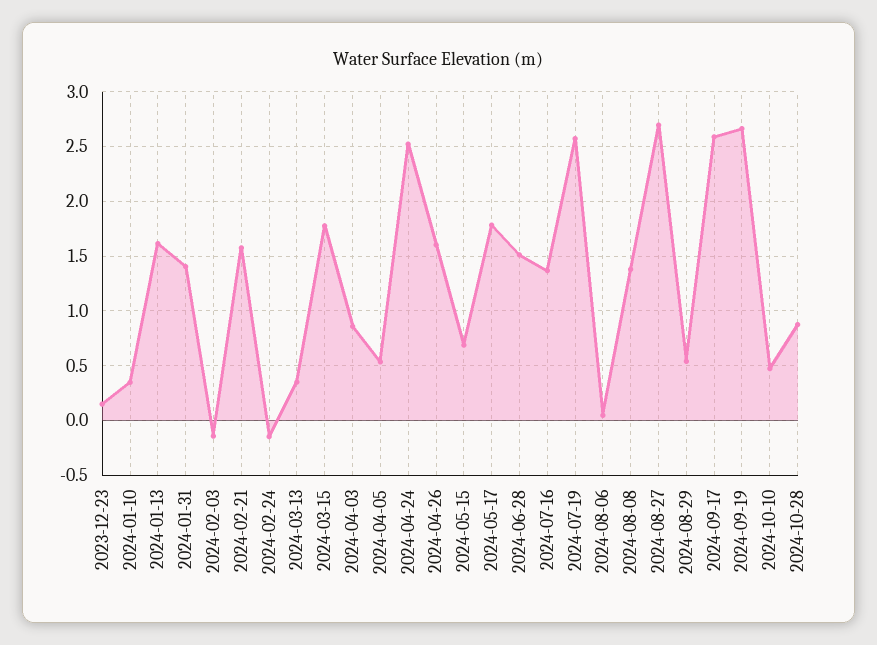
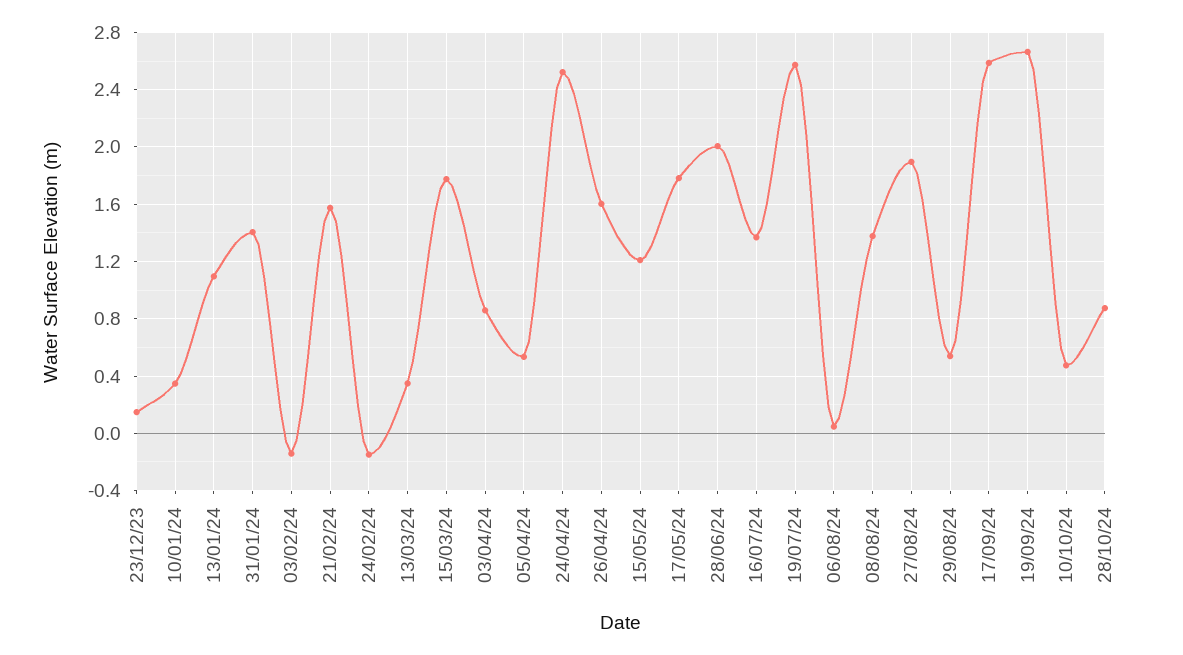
2024-01-13: 1.6 -> 1.1
2024-05-15: 0.7 -> 1.2
2024-06-28: 1.5 -> 2
2024-08-27: 2.7 -> 1.9

